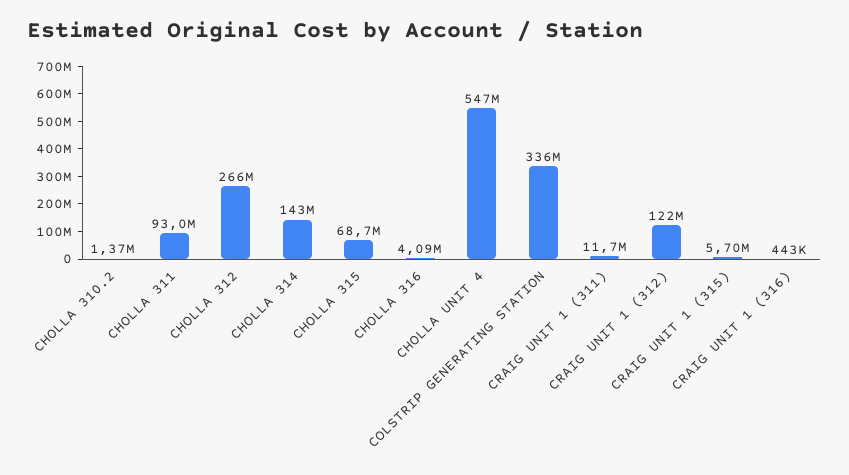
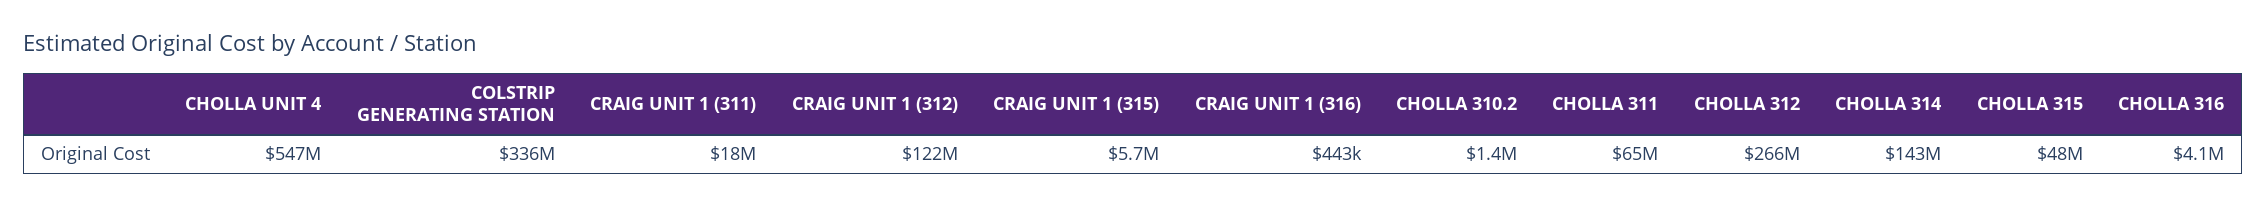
CHOLLA 311: 93000000 -> 65000000
CHOLLA 315: 68700000 -> 48000000
CRAIG UNIT 1 (311): 11700000 -> 18000000

